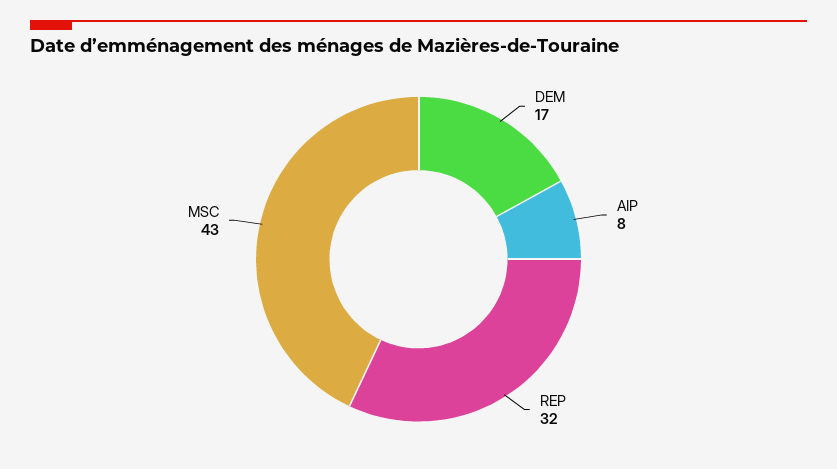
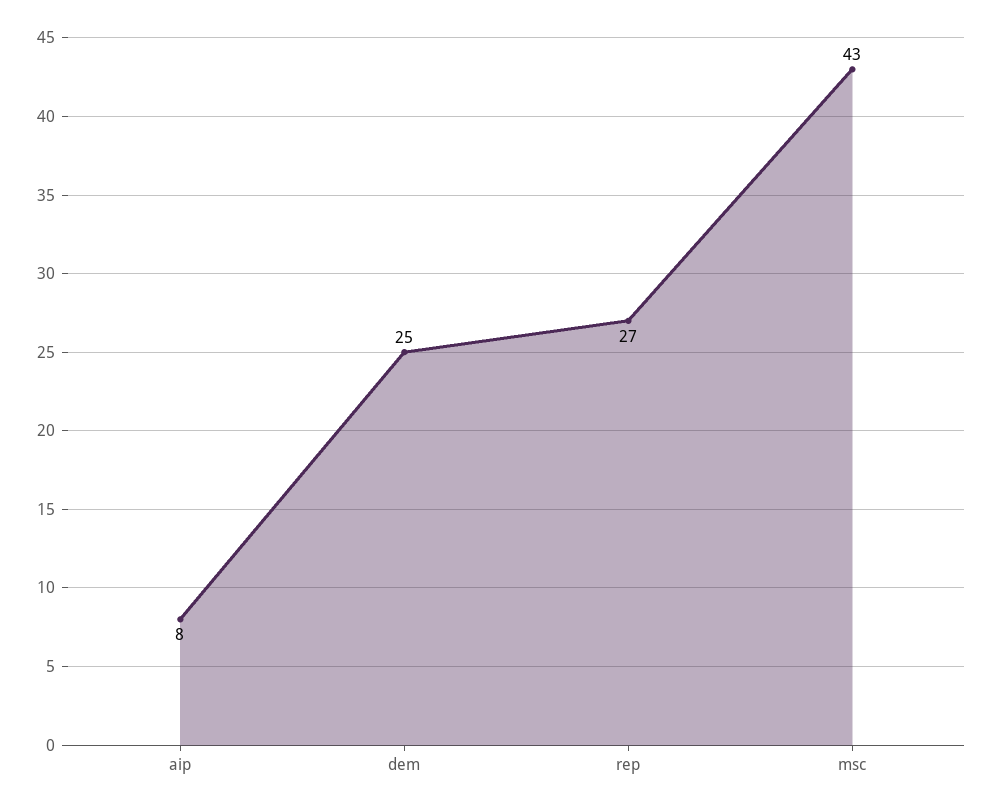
DEM: 17 -> 25
REP: 32 -> 27

